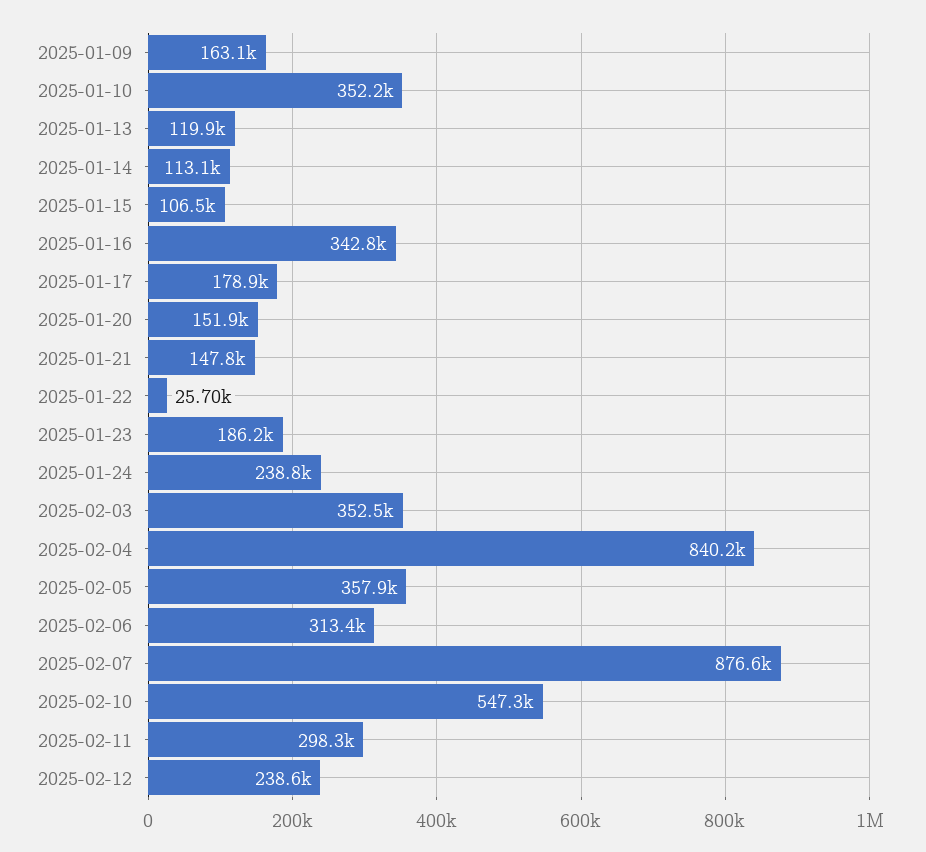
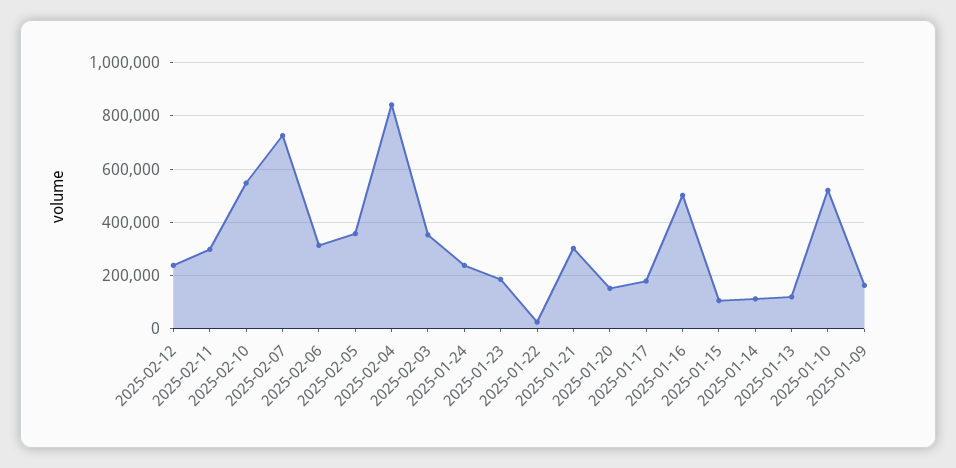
2025-01-10: 352200 -> 525000
2025-01-16: 342800 -> 500000
2025-01-21: 147800 -> 300000
2025-02-07: 876600 -> 725000

